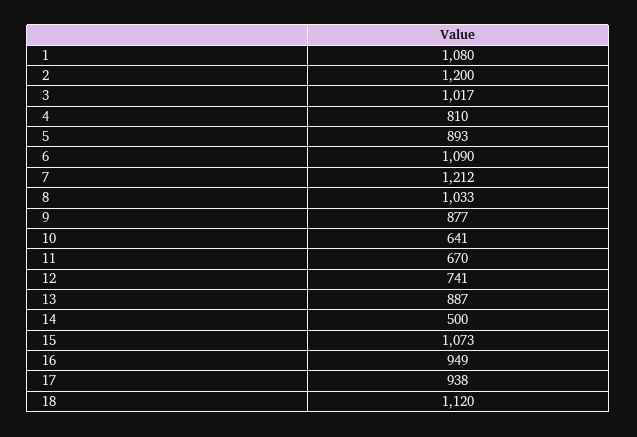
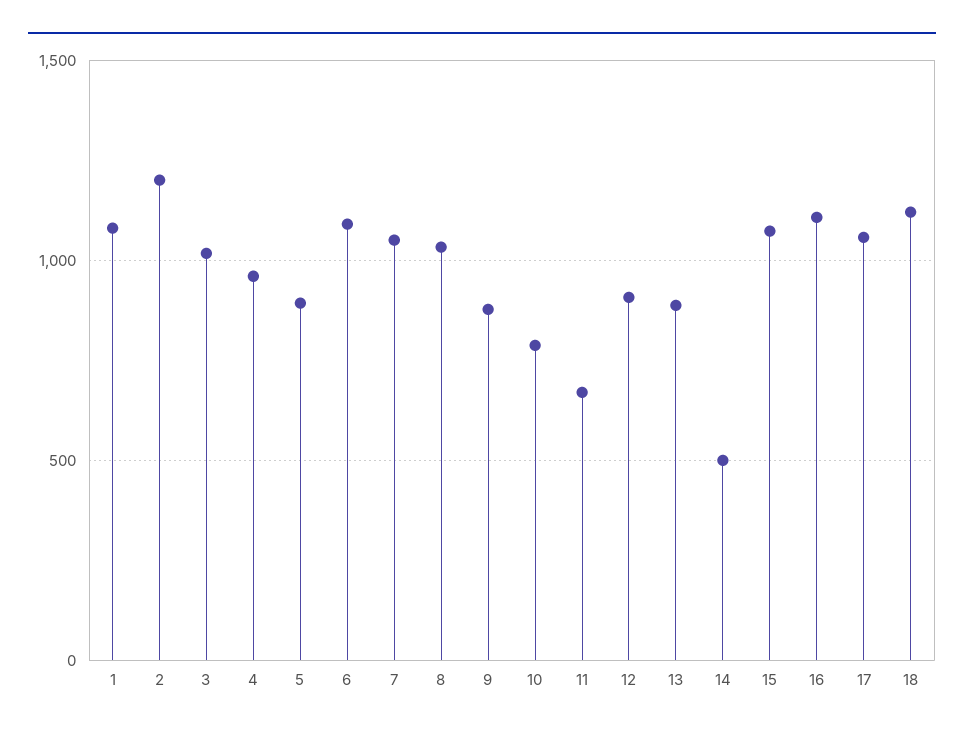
4: 810 -> 950
7: 1212 -> 1050
10: 641 -> 800
12: 741 -> 900
16: 949 -> 1100
17: 938 -> 1050

